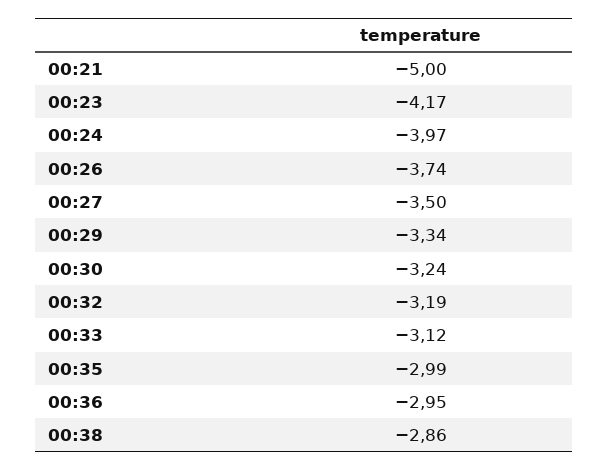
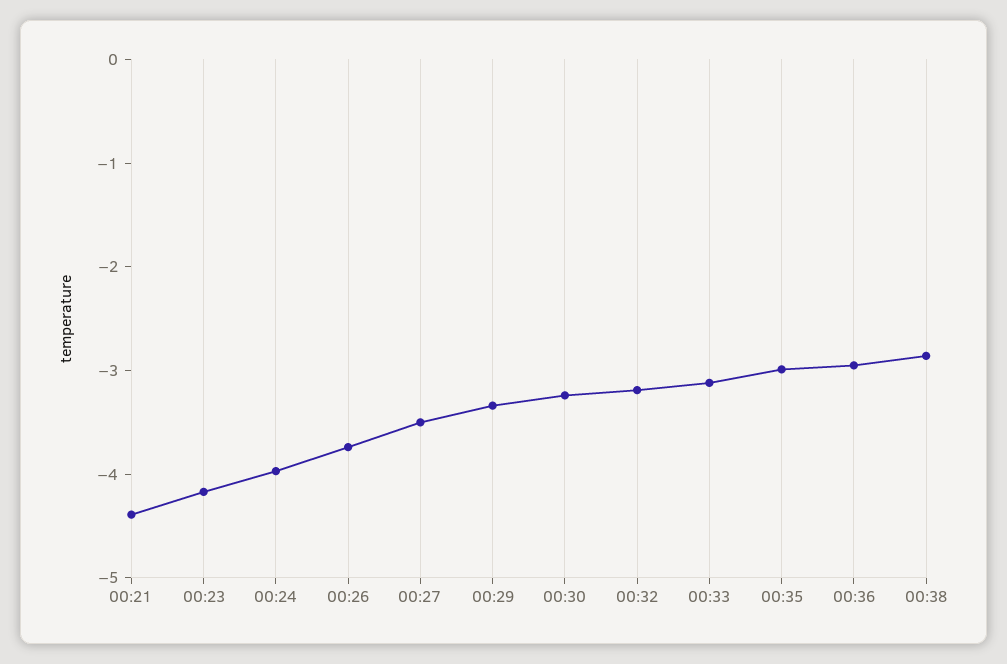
00:21: -5 -> -4.4

